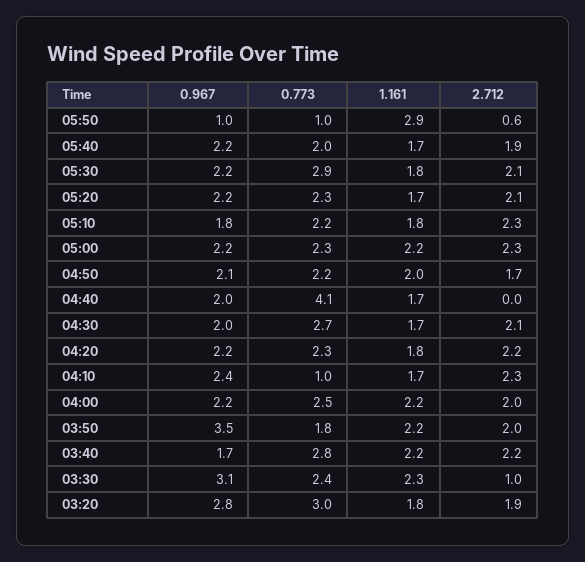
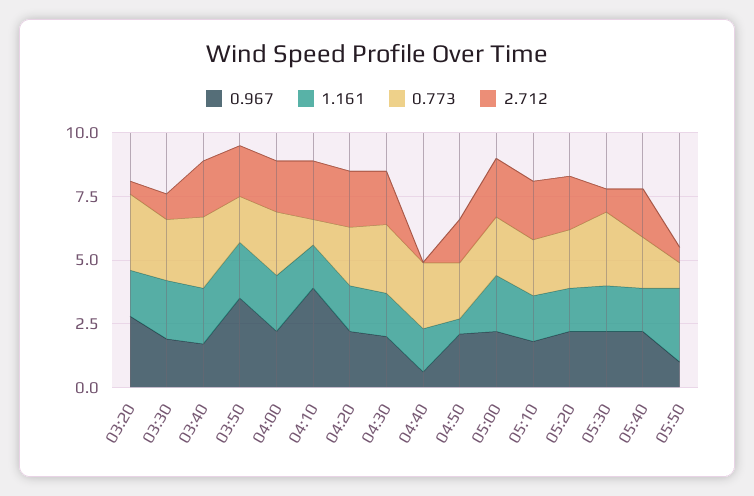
2.712, 05:30: 2.1 -> 1
1.161, 04:50: 2 -> 0.5
0.967, 04:40: 2 -> 0.5
0.773, 04:40: 4.1 -> 2.5
0.967, 04:10: 2.4 -> 4
0.967, 03:30: 3.1 -> 2
2.712, 03:20: 1.9 -> 0.5

